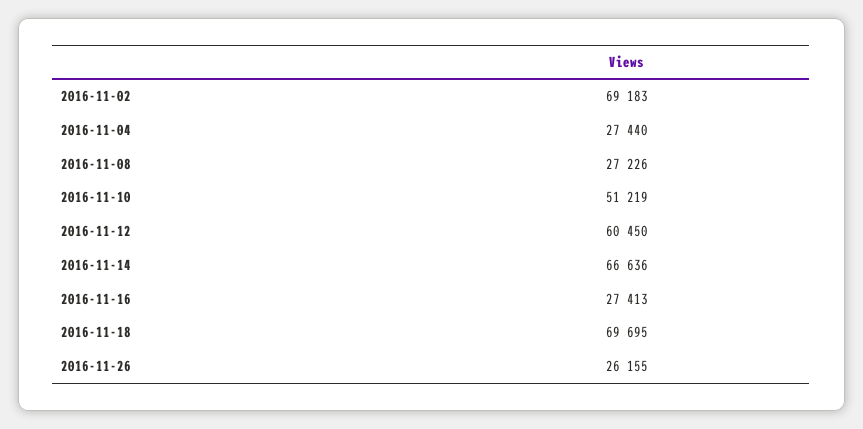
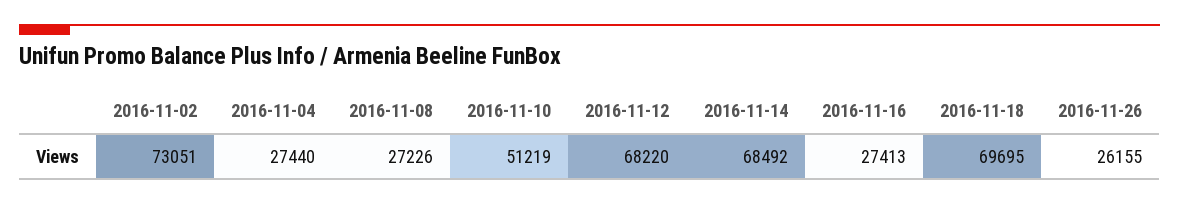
2016-11-02: 69183 -> 73051
2016-11-12: 60450 -> 68220
2016-11-14: 66636 -> 68492

